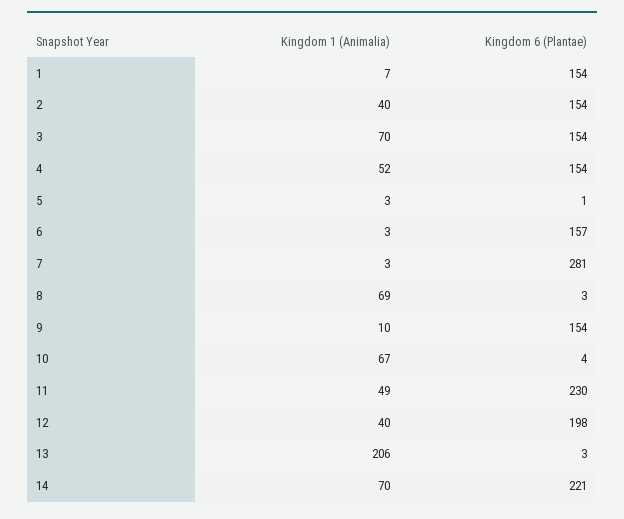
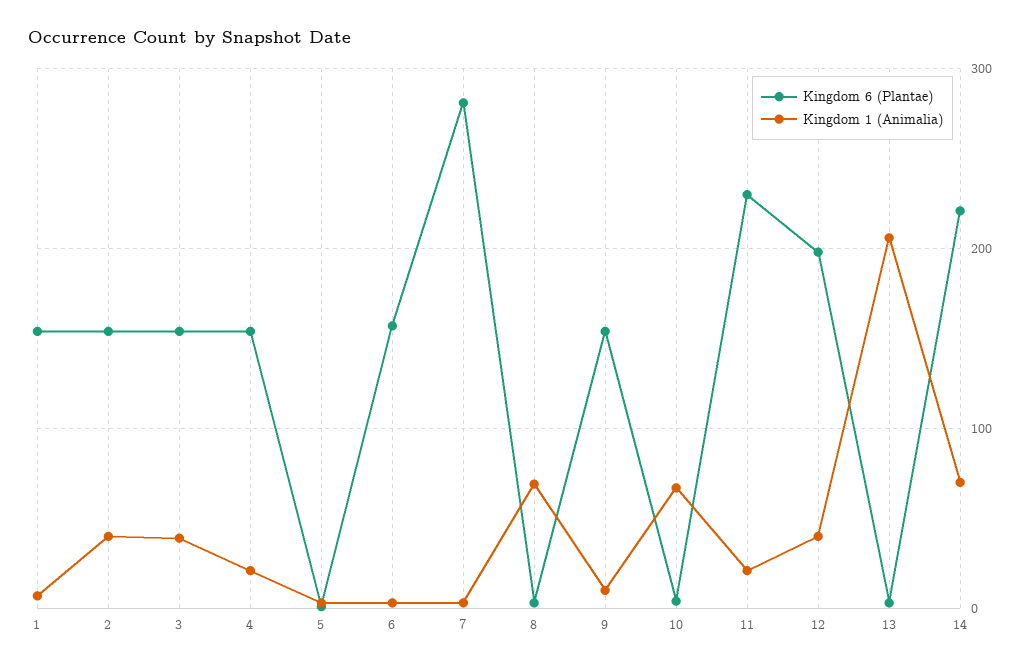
Kingdom 1 (Animalia), 3: 70 -> 40
Kingdom 1 (Animalia), 4: 52 -> 20
Kingdom 1 (Animalia), 11: 49 -> 20

